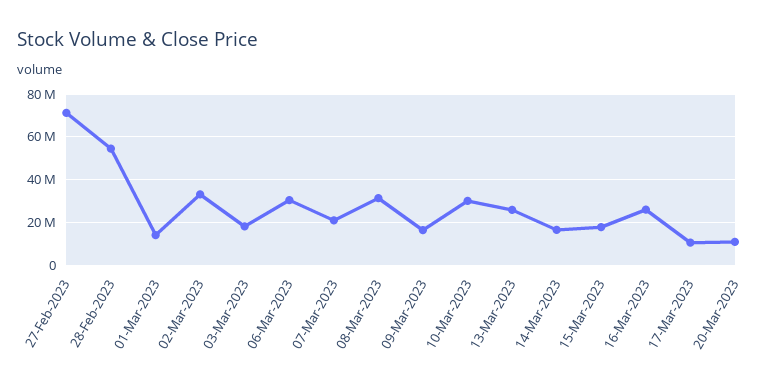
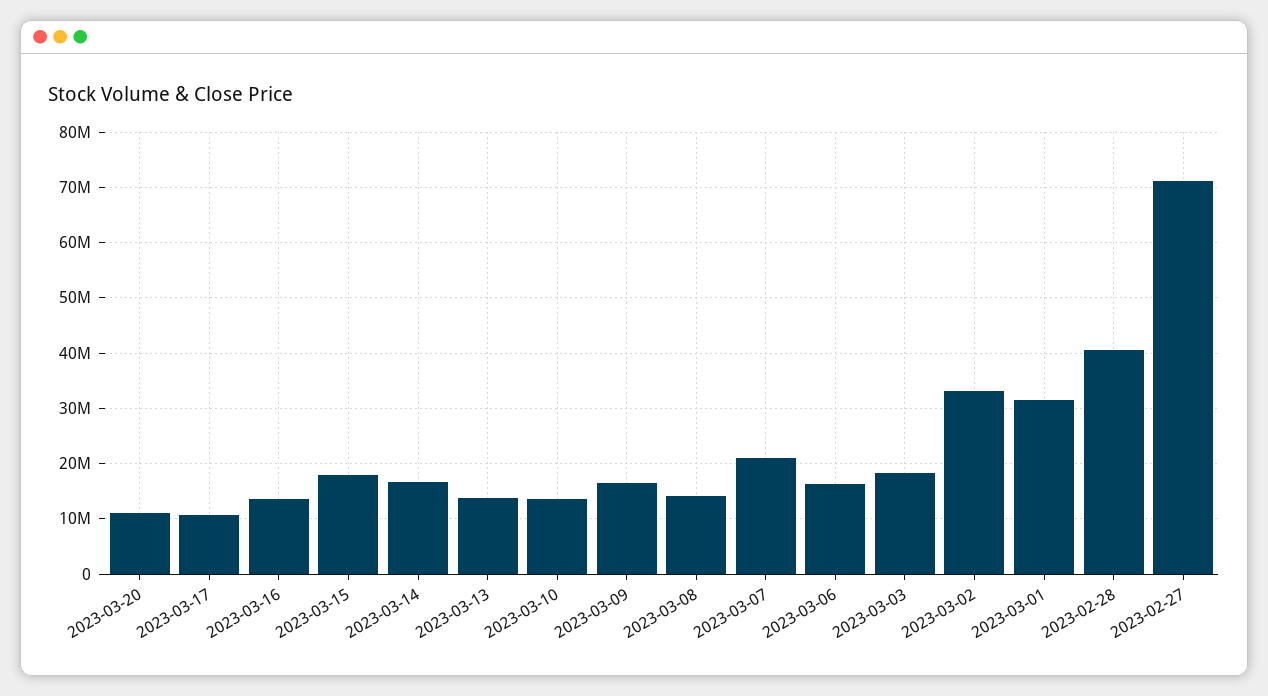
28-Feb-2023: 55000000 -> 40000000
01-Mar-2023: 15000000 -> 32000000
06-Mar-2023: 30000000 -> 16000000
08-Mar-2023: 30000000 -> 14000000
10-Mar-2023: 30000000 -> 14000000
13-Mar-2023: 25000000 -> 14000000
16-Mar-2023: 25000000 -> 14000000

